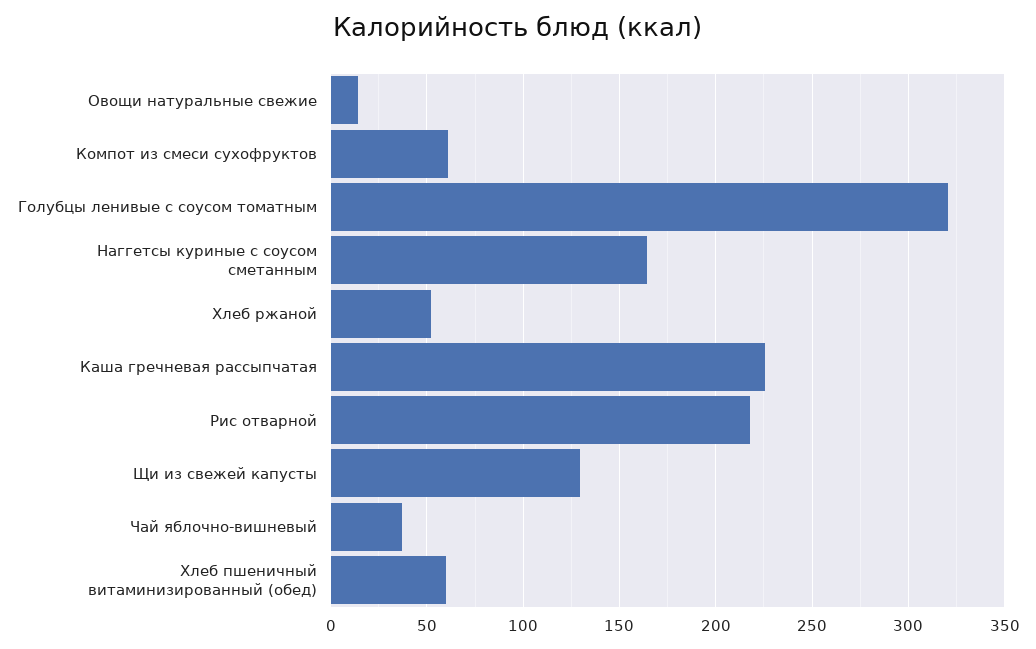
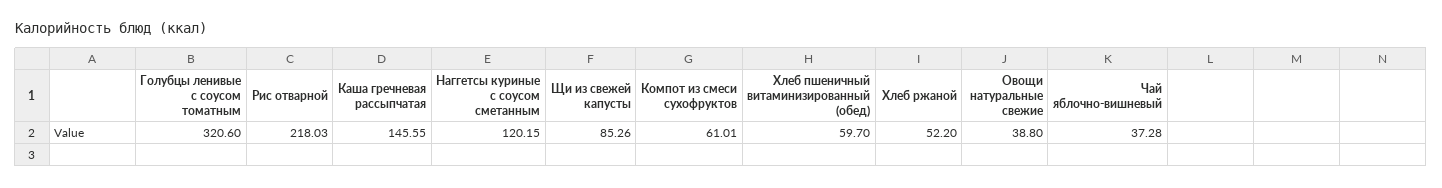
Овощи натуральные свежие: 15 -> 38.8
Наггетсы куриные с соусом сметанным: 165 -> 120.15
Каша гречневая рассыпчатая: 225 -> 145.55
Щи из свежей капусты: 130 -> 85.26

